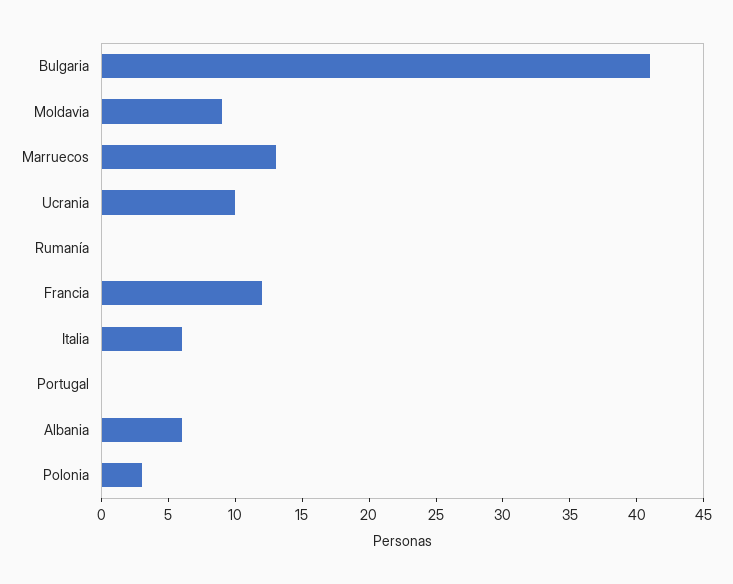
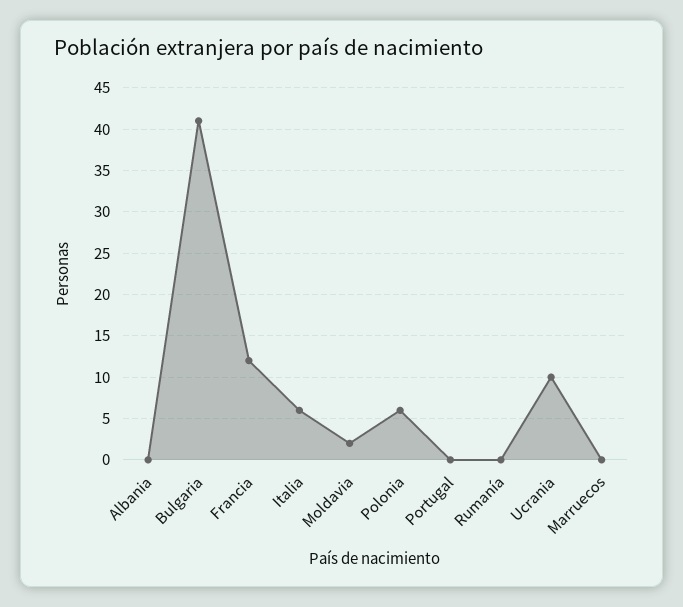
Moldavia: 9 -> 2
Marruecos: 13 -> 0
Albania: 6 -> 0
Polonia: 3 -> 6

